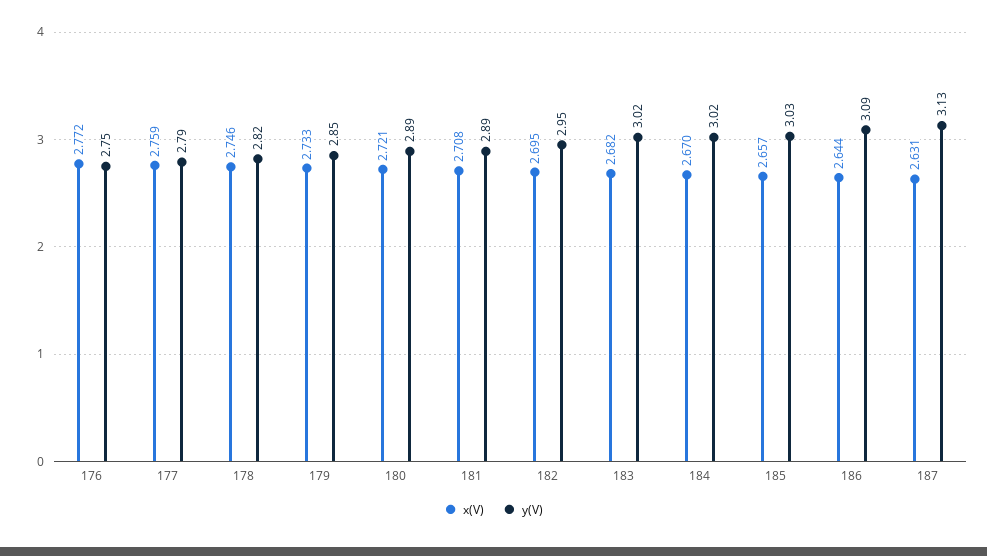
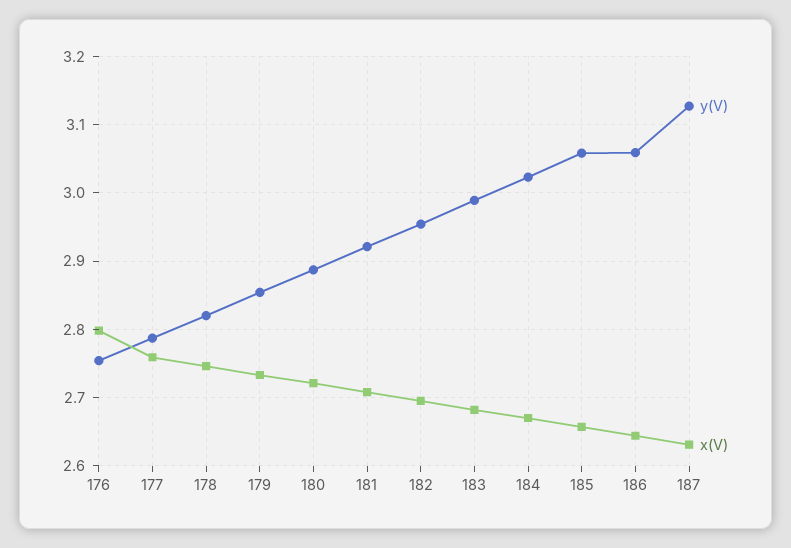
x(V), 176: 2.772 -> 2.8
y(V), 181: 2.89 -> 2.92
y(V), 183: 3.02 -> 2.99
y(V), 185: 3.03 -> 3.06
y(V), 186: 3.09 -> 3.06

